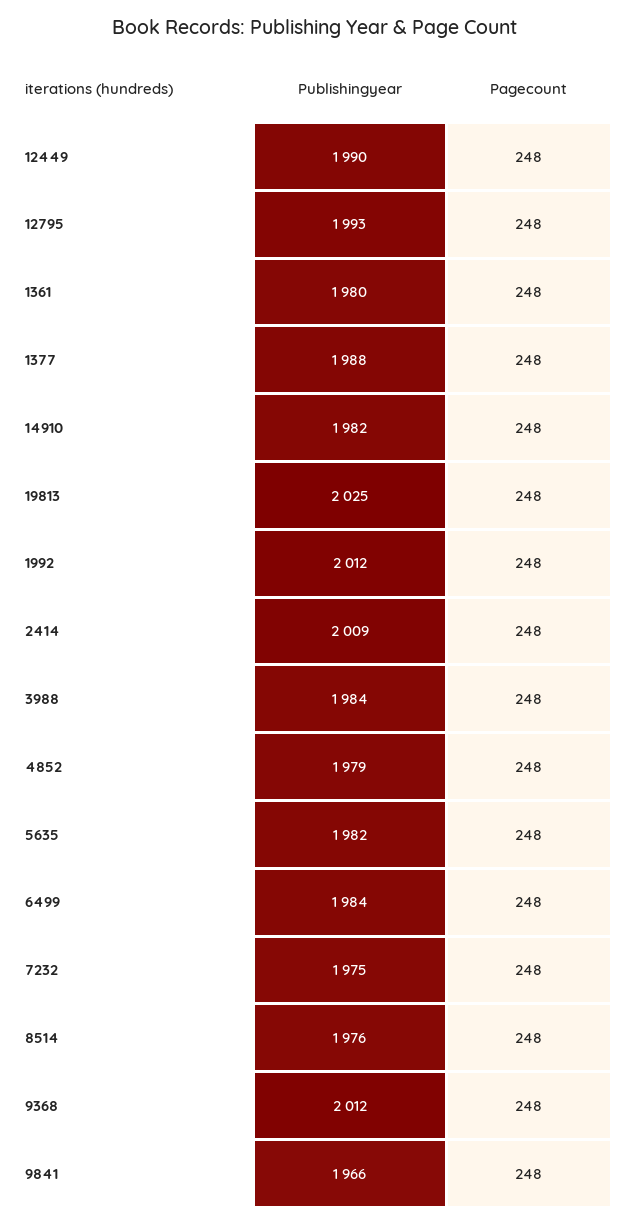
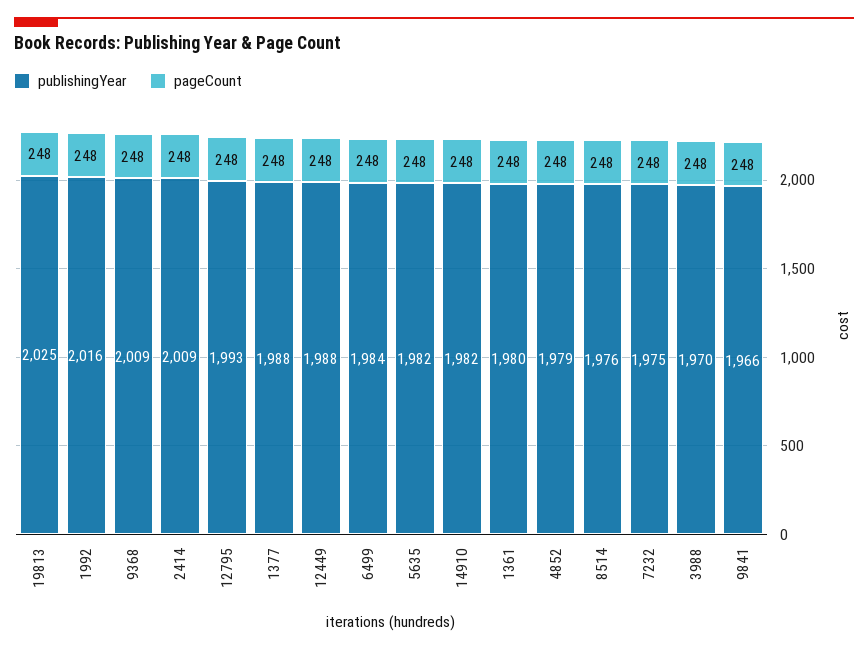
Publishingyear, 12449: 1990 -> 1988
Publishingyear, 1992: 2012 -> 2016
Publishingyear, 3988: 1984 -> 1970
Publishingyear, 9368: 2012 -> 2009

